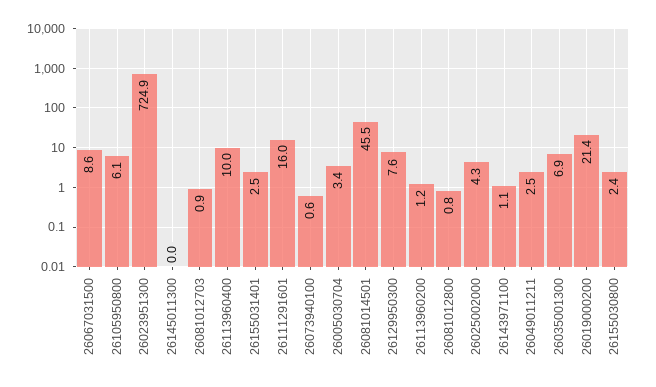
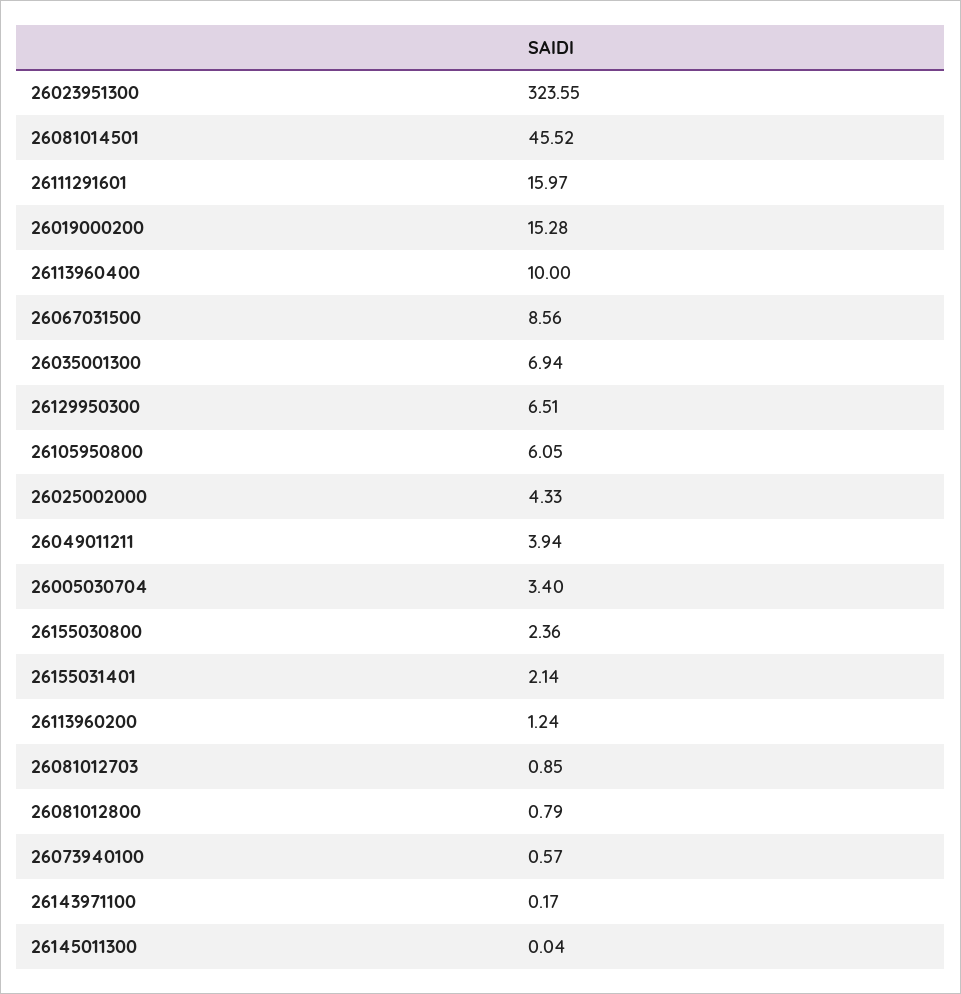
26023951300: 724.9 -> 323.55
26155031401: 2.5 -> 2.14
26129950300: 7.6 -> 6.51
26143971100: 1.1 -> 0.17
26049011211: 2.5 -> 3.94
26019000200: 21.4 -> 15.28

